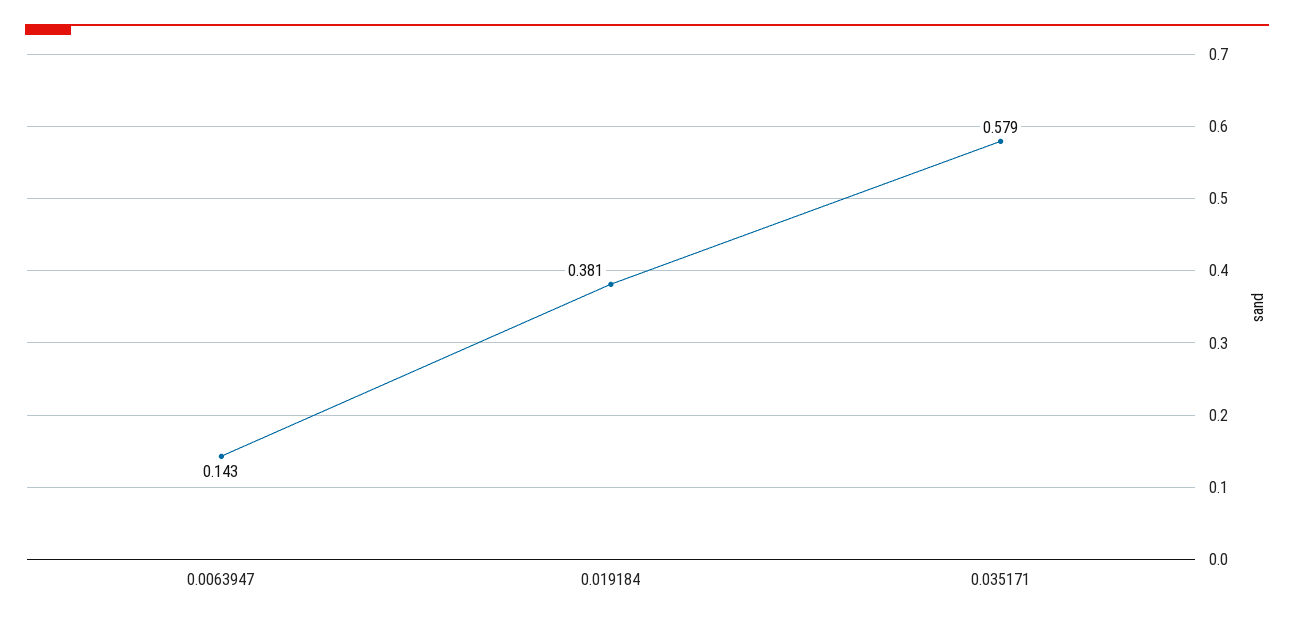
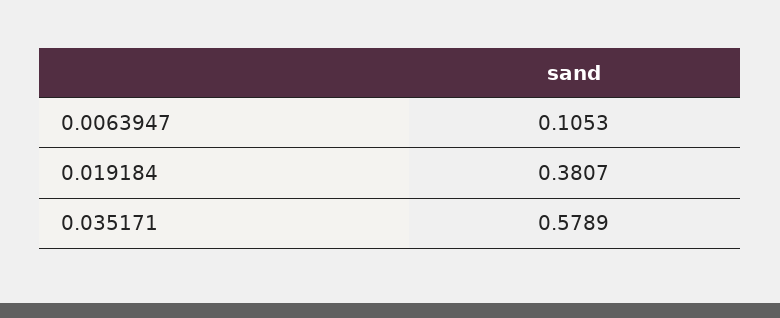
0.0063947: 0.143 -> 0.1053

